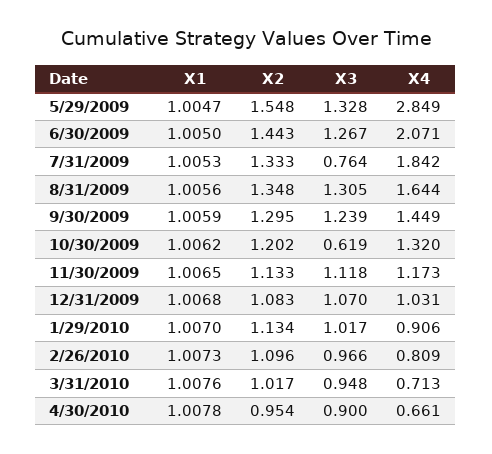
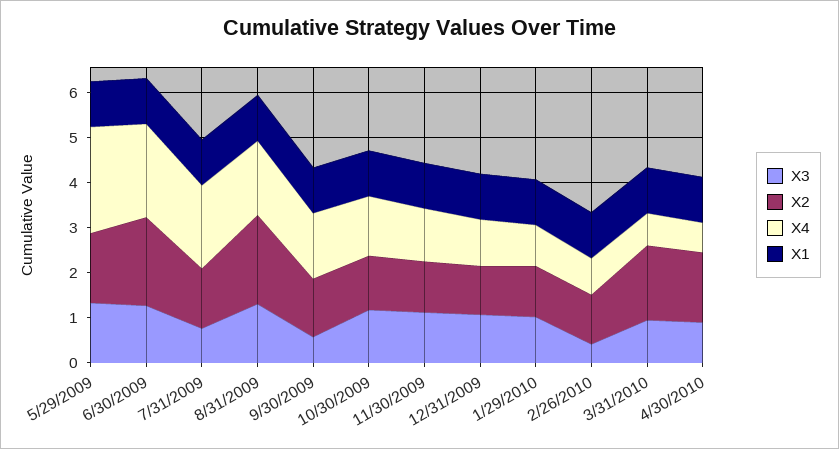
X4, 5/29/2009: 2.849 -> 2.4
X2, 6/30/2009: 1.443 -> 2
X2, 8/31/2009: 1.348 -> 2
X3, 9/30/2009: 1.239 -> 0.6
X3, 10/30/2009: 0.619 -> 1.2
X3, 2/26/2010: 0.966 -> 0.4
X2, 3/31/2010: 1.017 -> 1.6
X2, 4/30/2010: 0.954 -> 1.6

